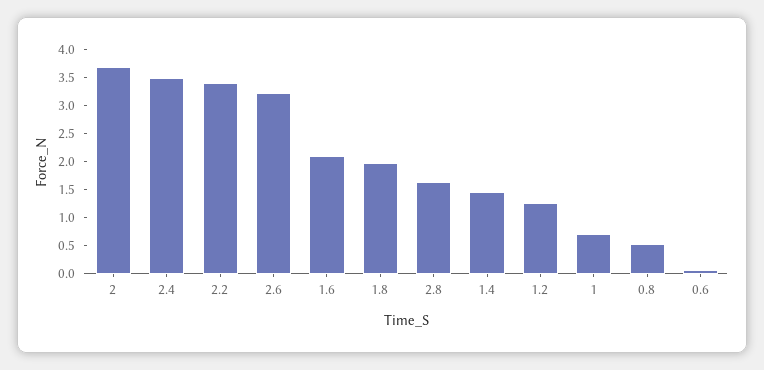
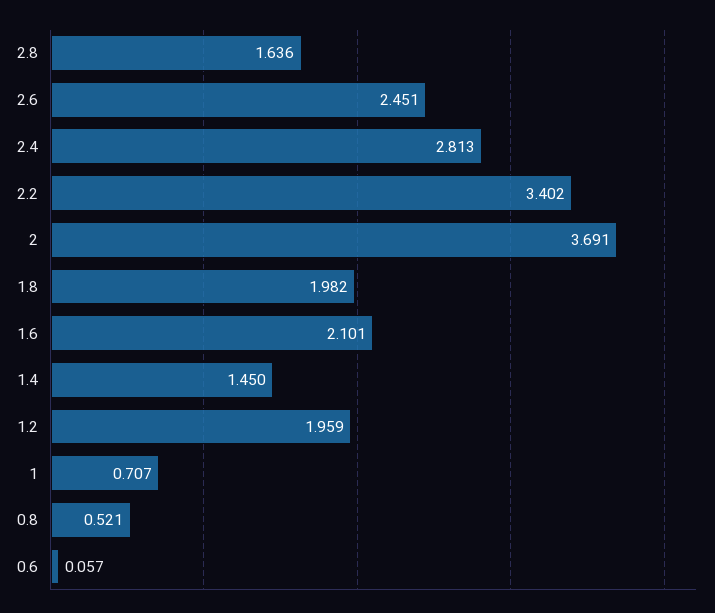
2.4: 3.5 -> 2.813
2.6: 3.25 -> 2.451
1.2: 1.25 -> 1.959

